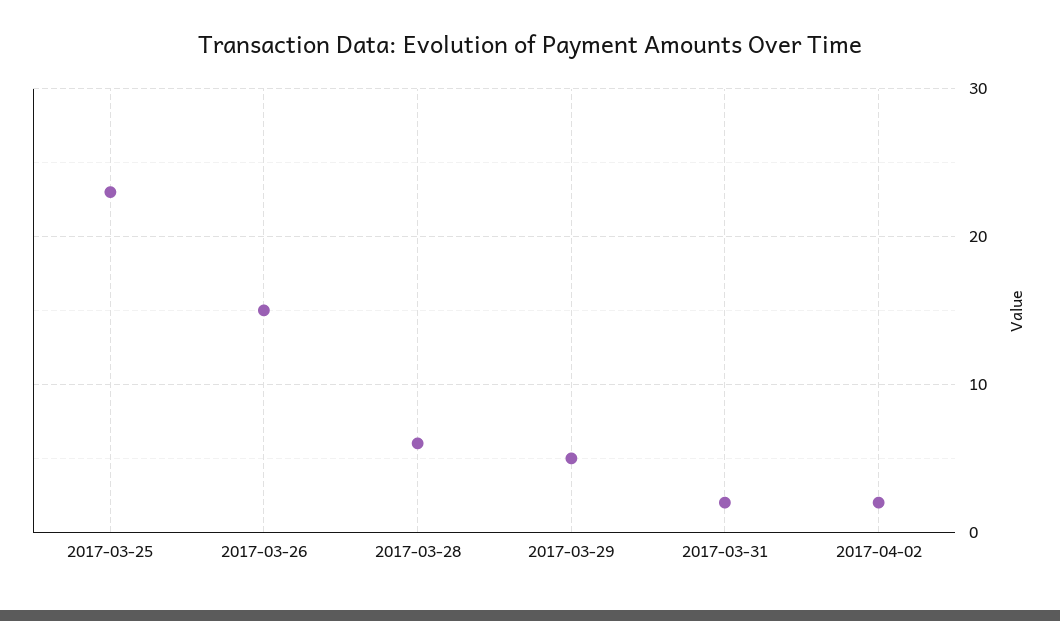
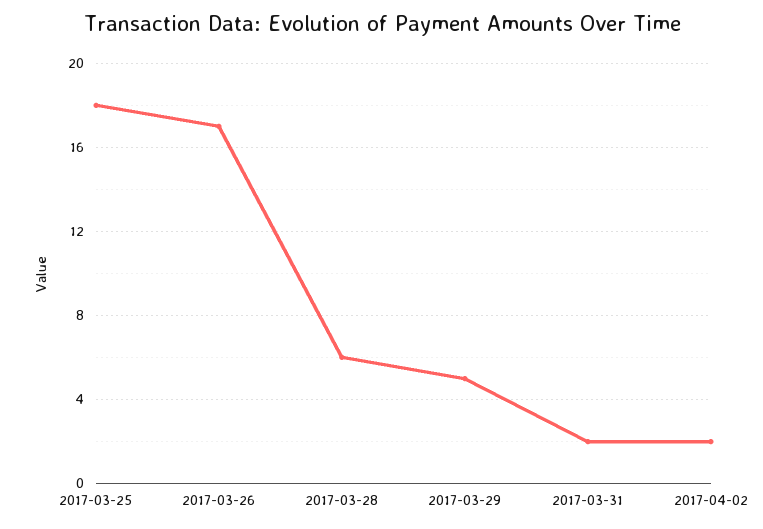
2017-03-25: 23 -> 18
2017-03-26: 15 -> 17

